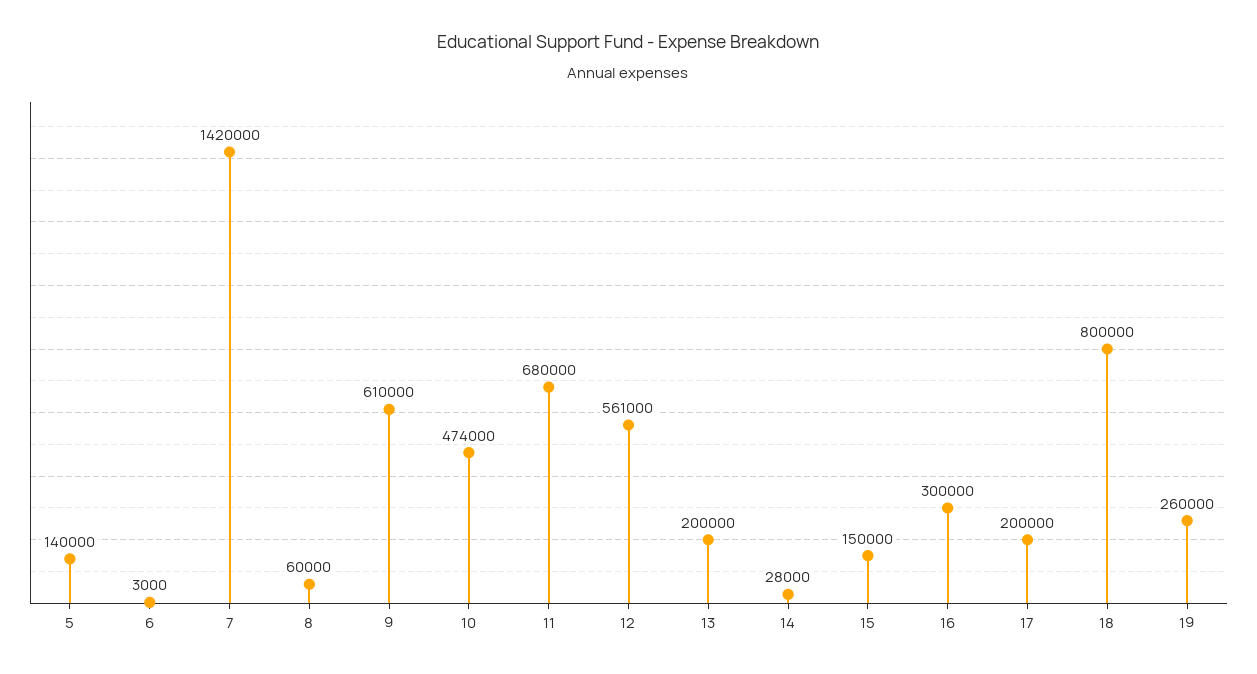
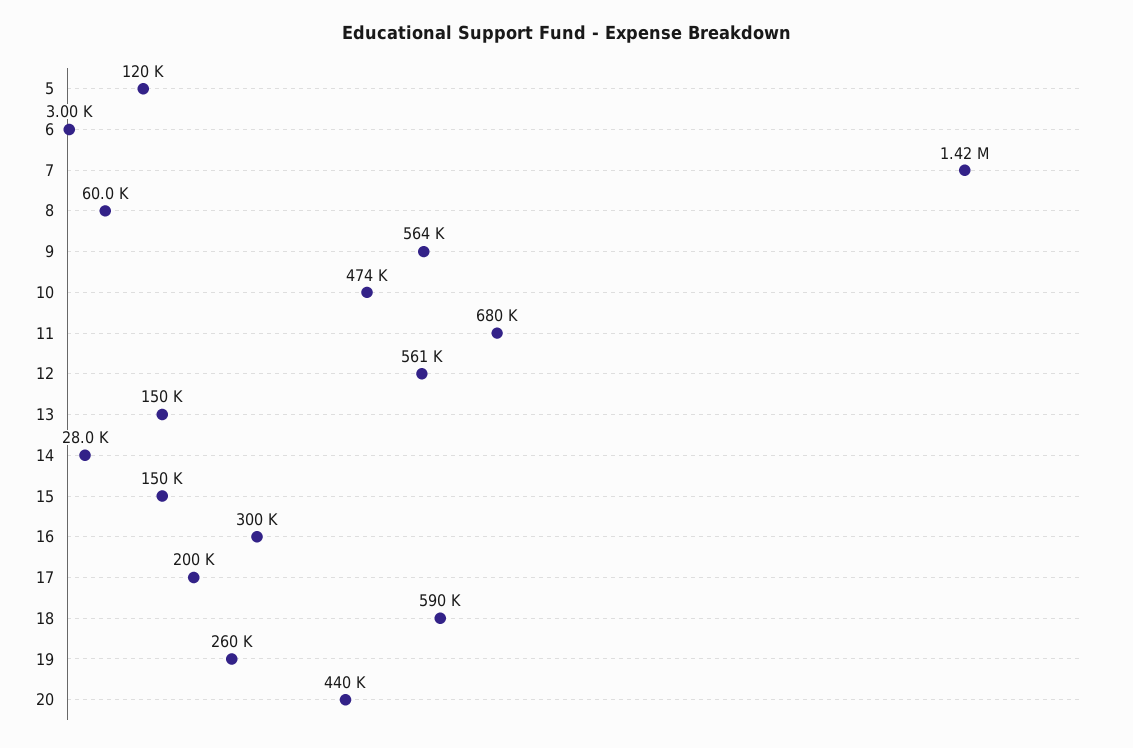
5: 140000 -> 120000
9: 610000 -> 564000
13: 200000 -> 150000
18: 800000 -> 590000
20: none -> 440000

